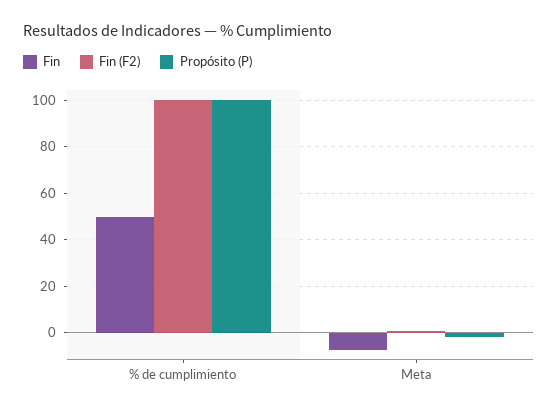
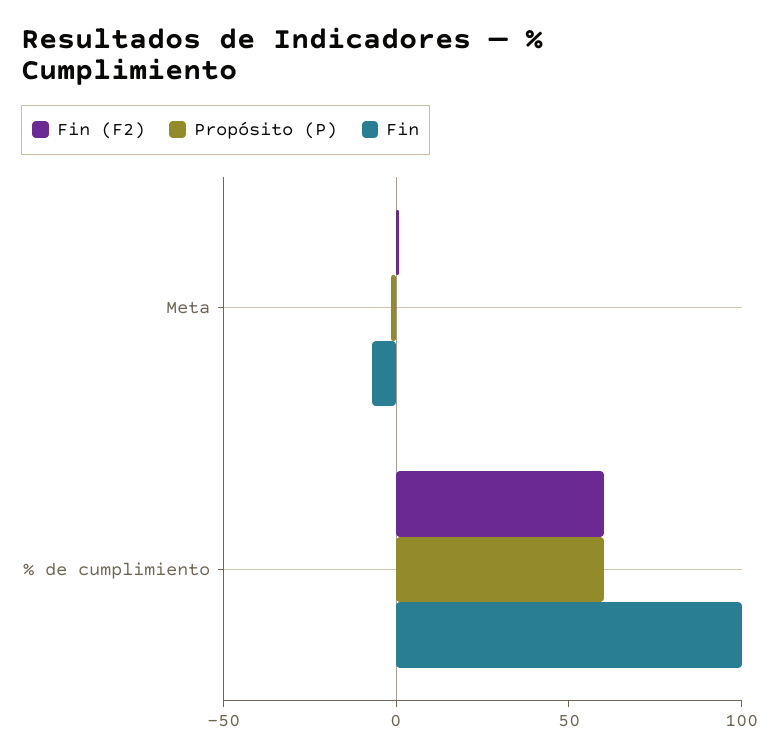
Fin, % de cumplimiento: 50 -> 100
Fin (F2), % de cumplimiento: 100 -> 60
Propósito (P), % de cumplimiento: 100 -> 60

